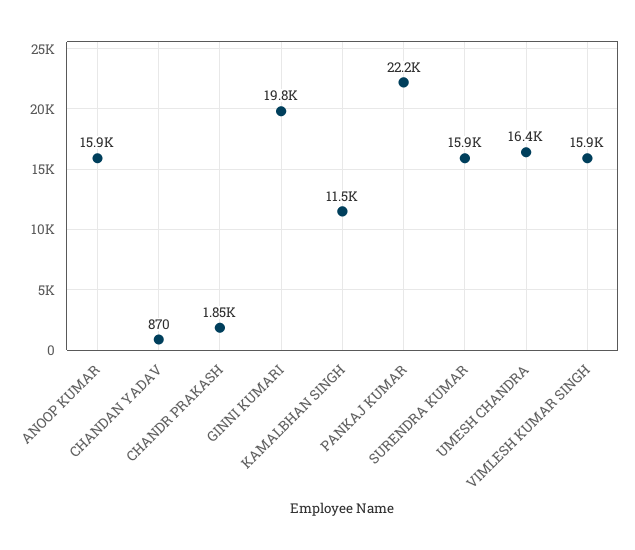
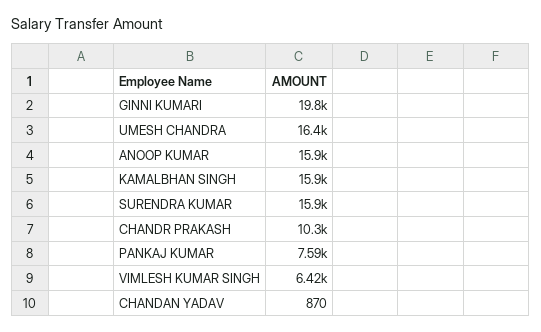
CHANDR PRAKASH: 1850 -> 10300
KAMALBHAN SINGH: 11500 -> 15900
PANKAJ KUMAR: 22200 -> 7590
VIMLESH KUMAR SINGH: 15900 -> 6420

